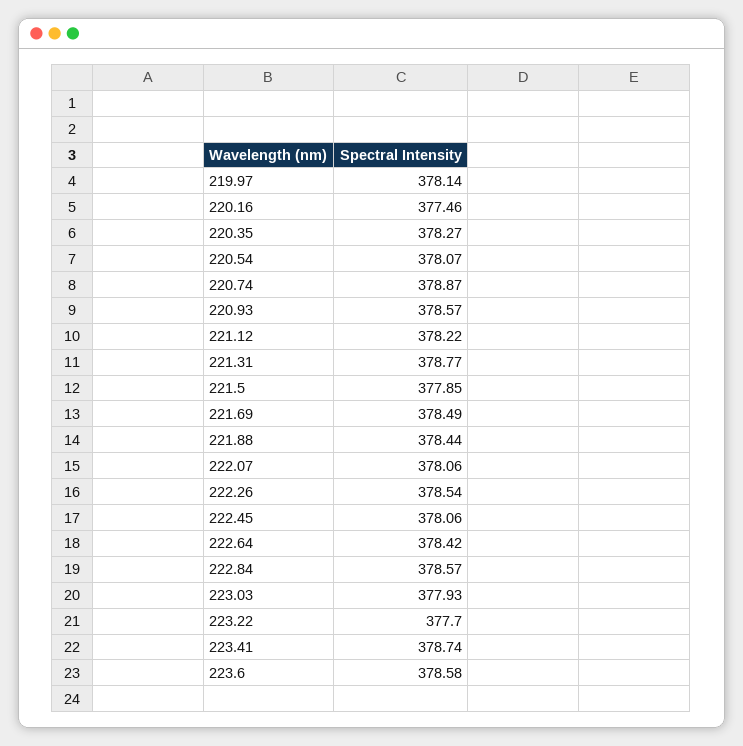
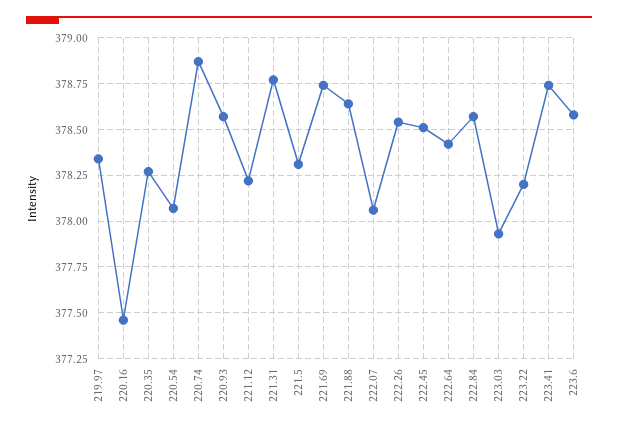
219.97: 378.14 -> 378.35
221.5: 377.85 -> 378.3
221.69: 378.49 -> 378.75
221.88: 378.44 -> 378.65
222.45: 378.06 -> 378.5
223.22: 377.7 -> 378.2

